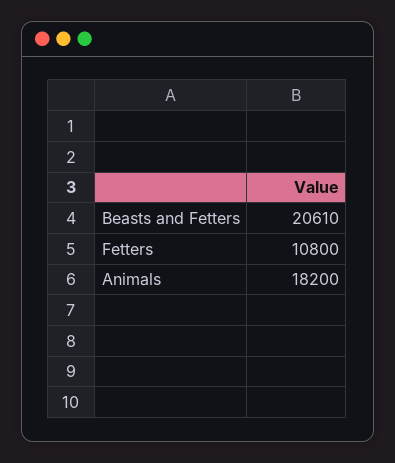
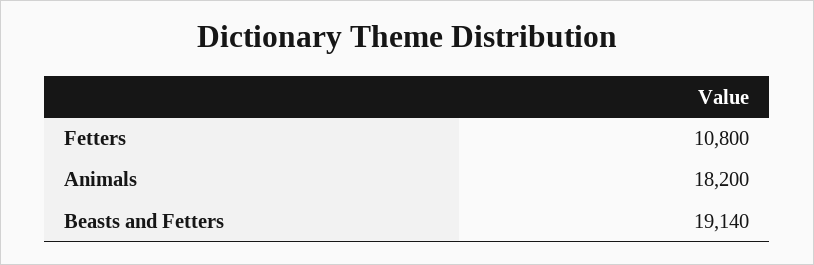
Beasts and Fetters: 20610 -> 19140

